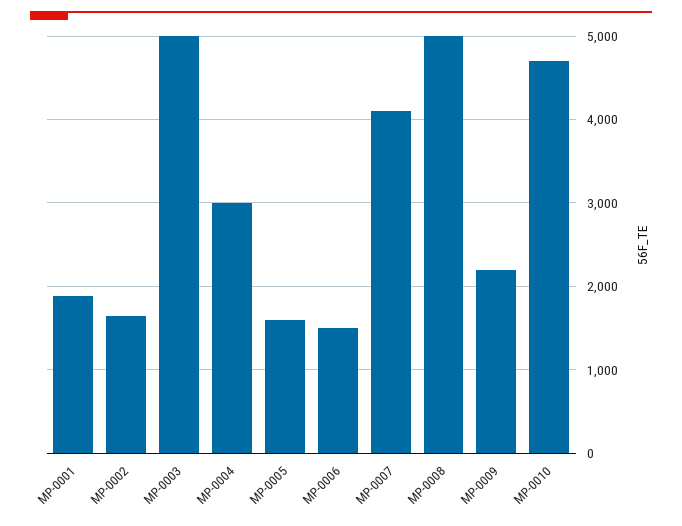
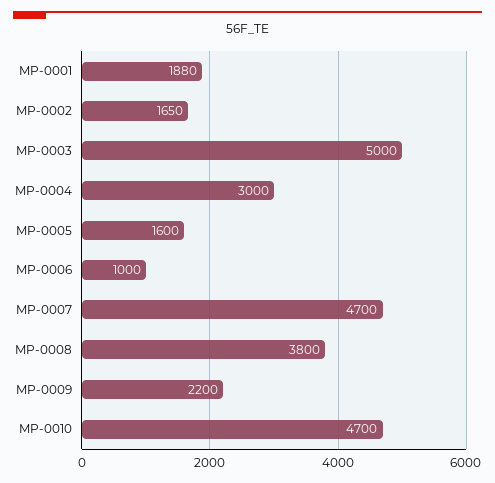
MP-0006: 1500 -> 1000
MP-0007: 4100 -> 4700
MP-0008: 5000 -> 3800

